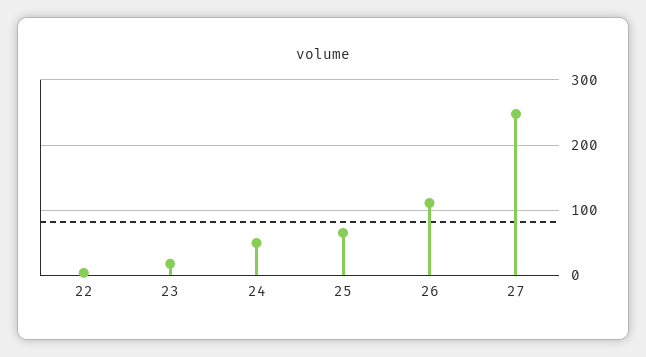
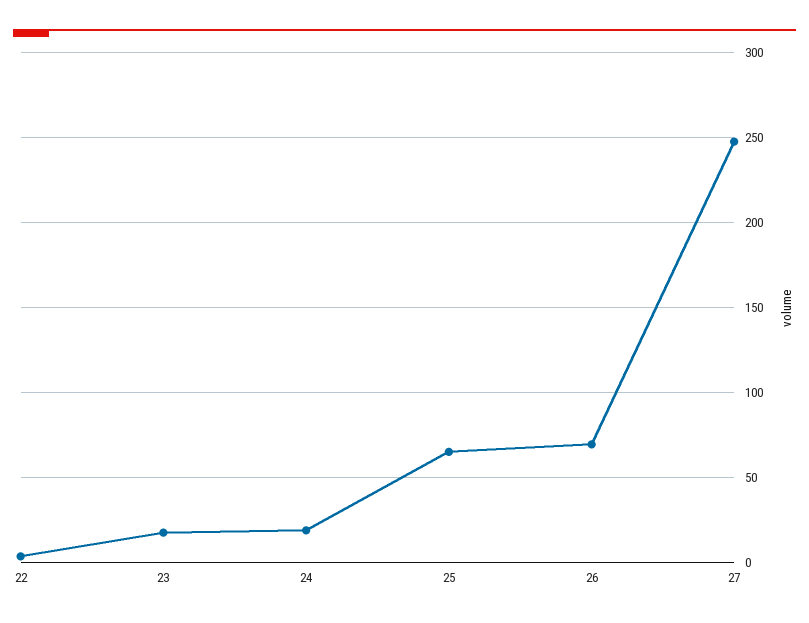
24: 50 -> 20
26: 110 -> 70

